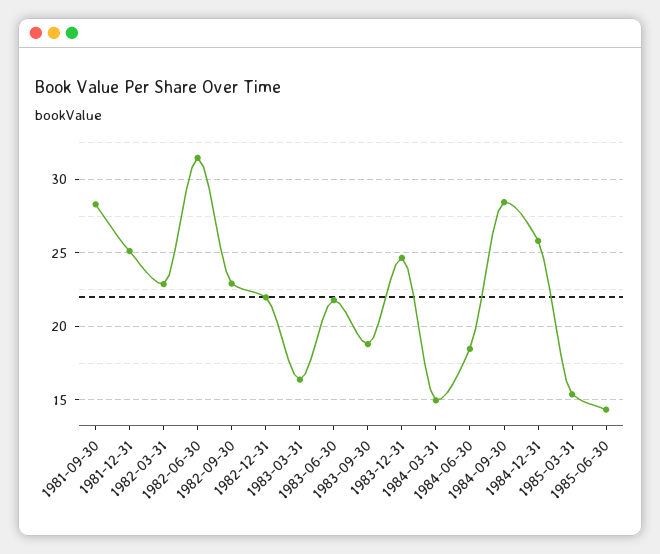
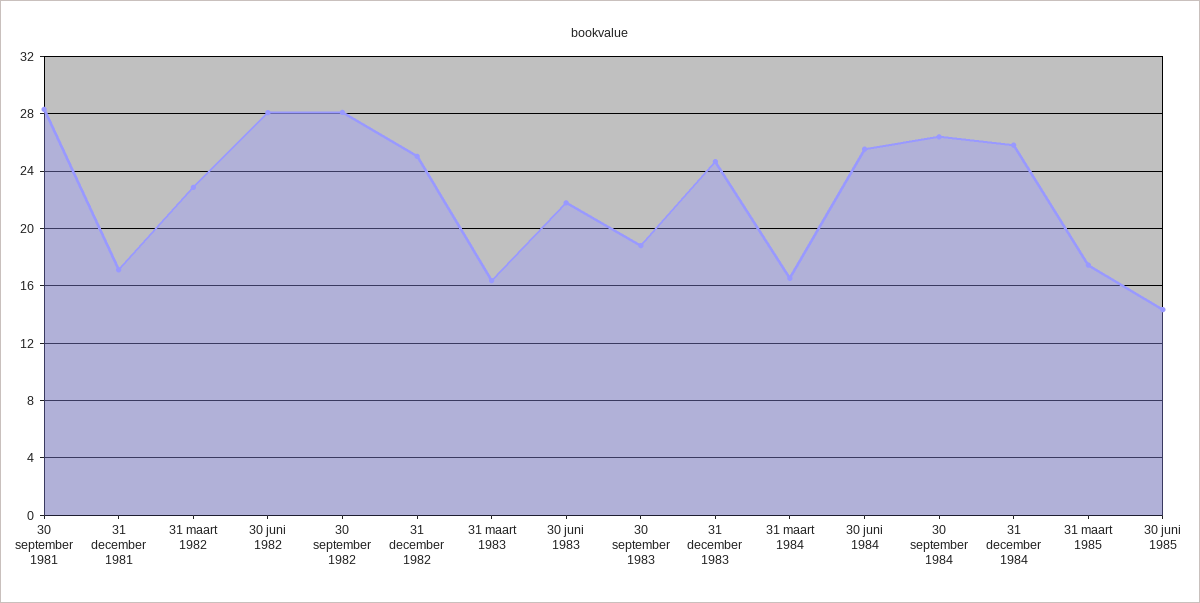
1981-12-31: 25 -> 17
1982-06-30: 31.5 -> 28
1982-09-30: 23 -> 28
1982-12-31: 22 -> 25
1984-03-31: 15 -> 16.5
1984-06-30: 18.5 -> 25.5
1984-09-30: 28.5 -> 26.5
1985-03-31: 15.5 -> 17.5

